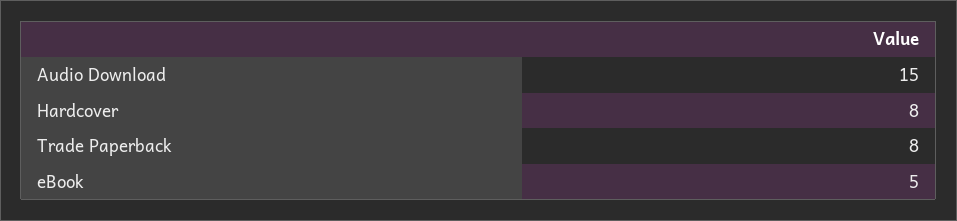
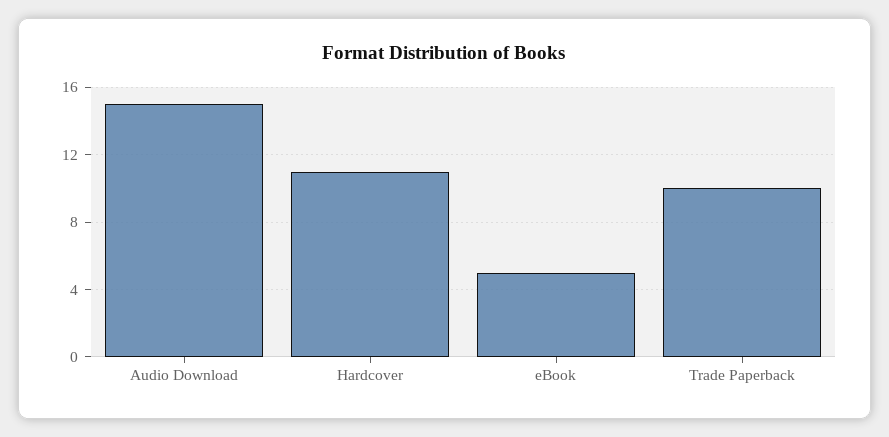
Hardcover: 8 -> 11
Trade Paperback: 8 -> 10

